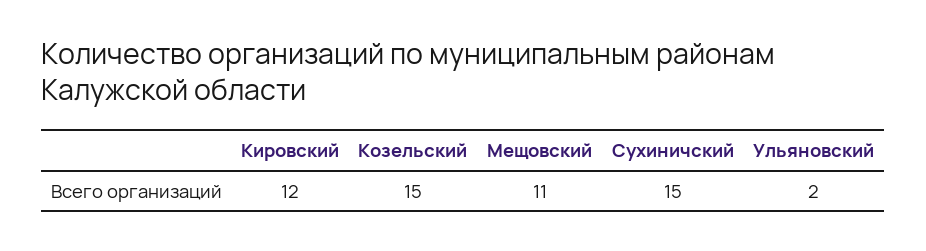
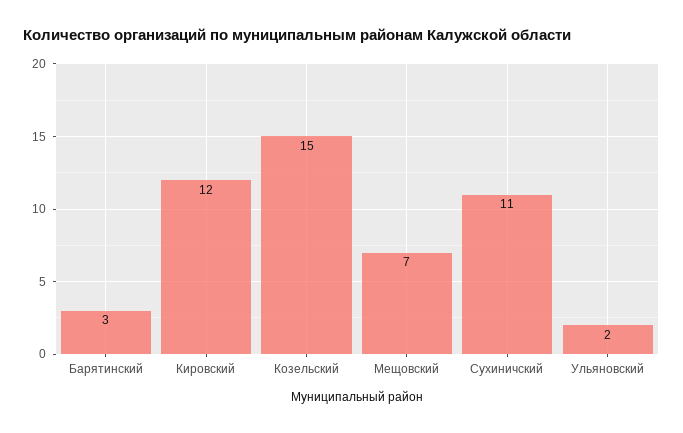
Мещовский: 11 -> 7
Сухиничский: 15 -> 11
Барятинский: none -> 3

